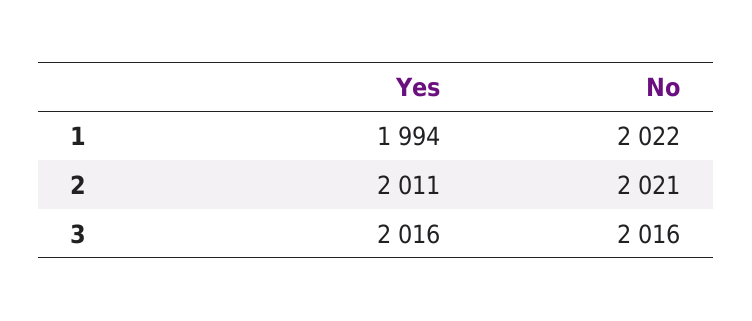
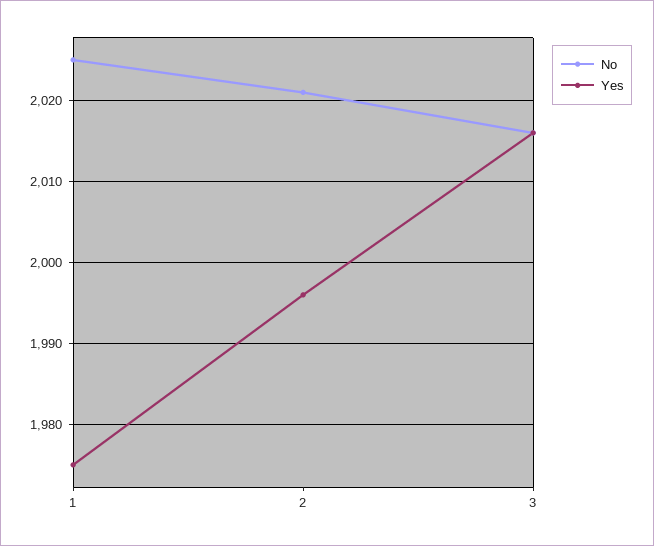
Yes, 1: 1994 -> 1975
No, 1: 2022 -> 2025
Yes, 2: 2011 -> 1996

